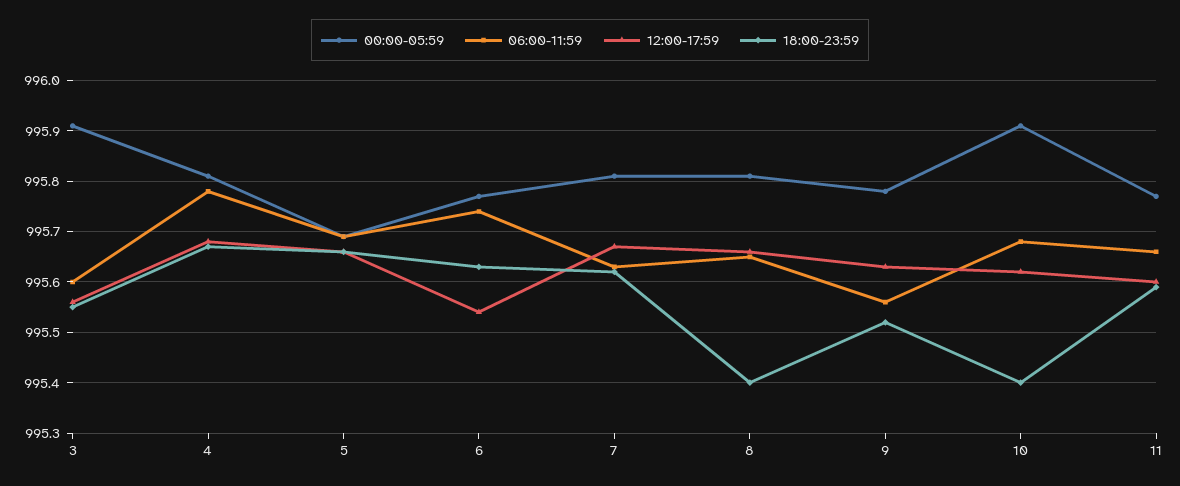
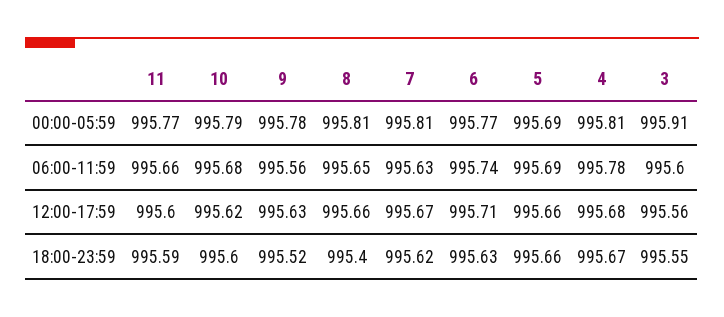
12:00-17:59, 6: 995.55 -> 995.71
00:00-05:59, 10: 995.9 -> 995.79
18:00-23:59, 10: 995.4 -> 995.6

